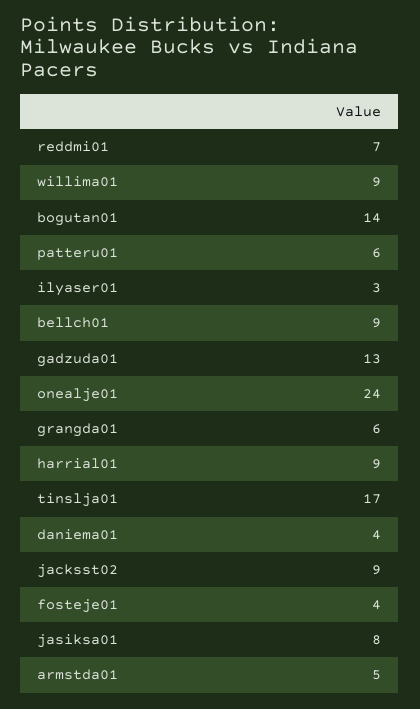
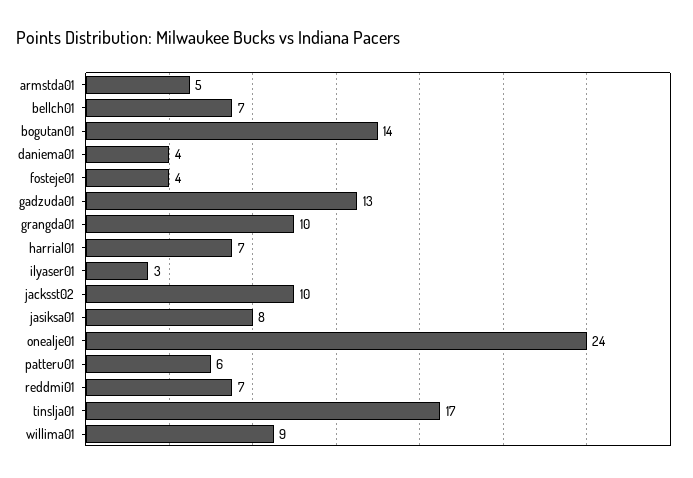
bellch01: 9 -> 7
grangda01: 6 -> 10
harrial01: 9 -> 7
jacksst02: 9 -> 10

